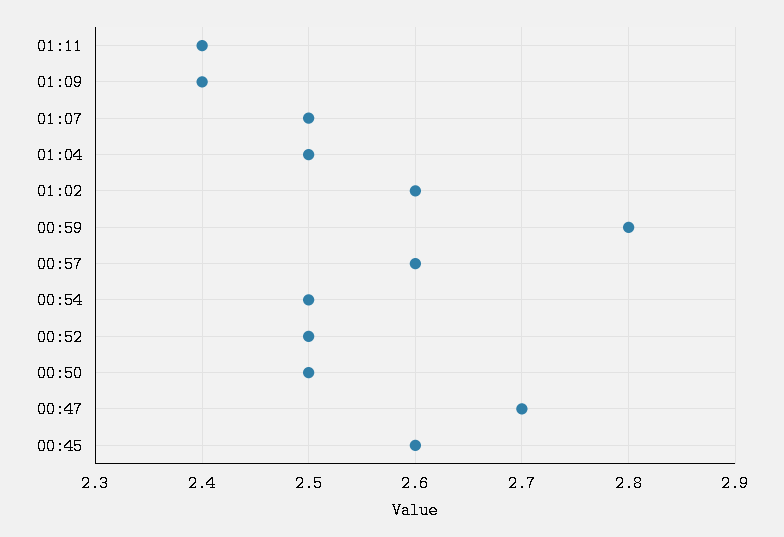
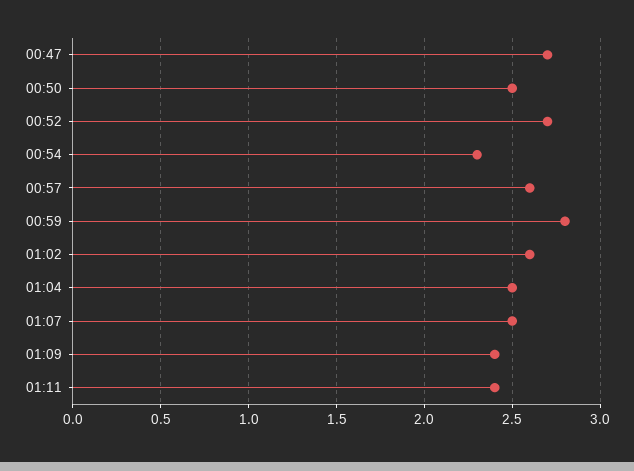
00:54: 2.5 -> 2.3
00:52: 2.5 -> 2.7
00:45: 2.6 -> none

